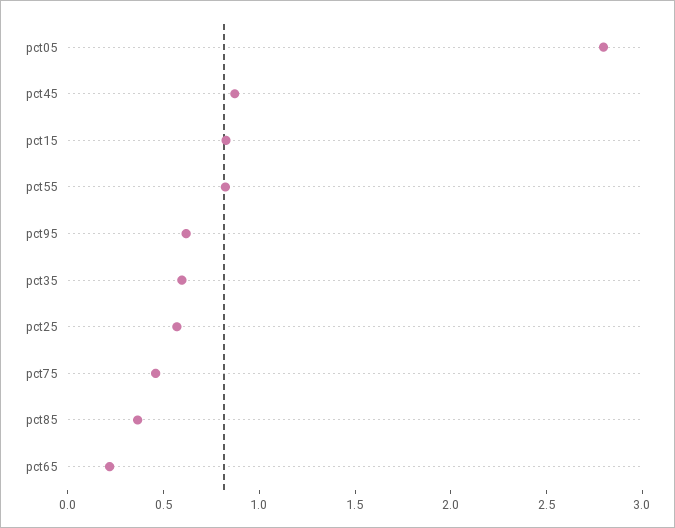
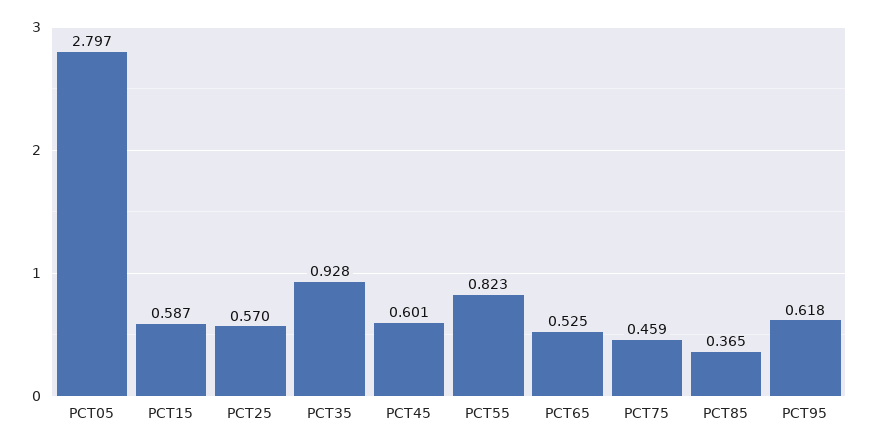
pct45: 0.9 -> 0.601
pct15: 0.8 -> 0.587
pct35: 0.6 -> 0.928
pct65: 0.2 -> 0.525

